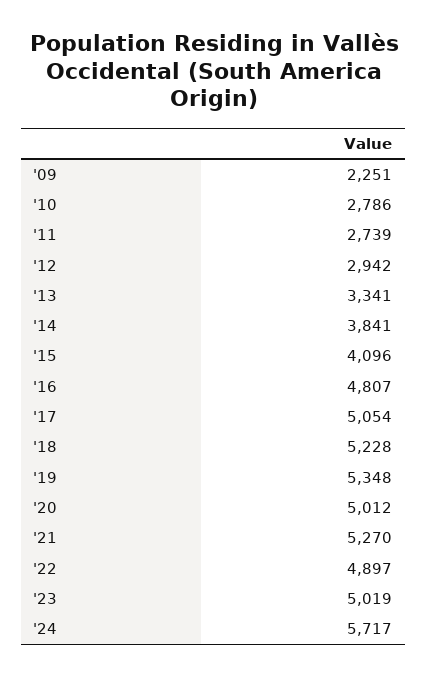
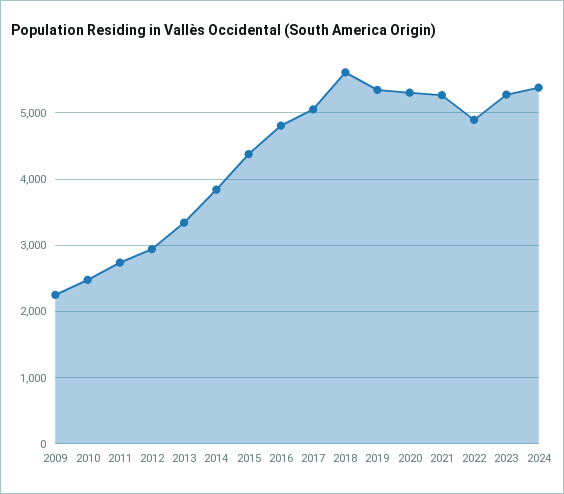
'10: 2786 -> 2500
'15: 4096 -> 4400
'18: 5228 -> 5600
'20: 5012 -> 5300
'23: 5019 -> 5300
'24: 5717 -> 5400

